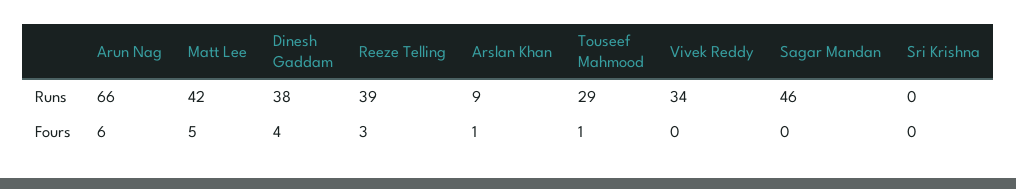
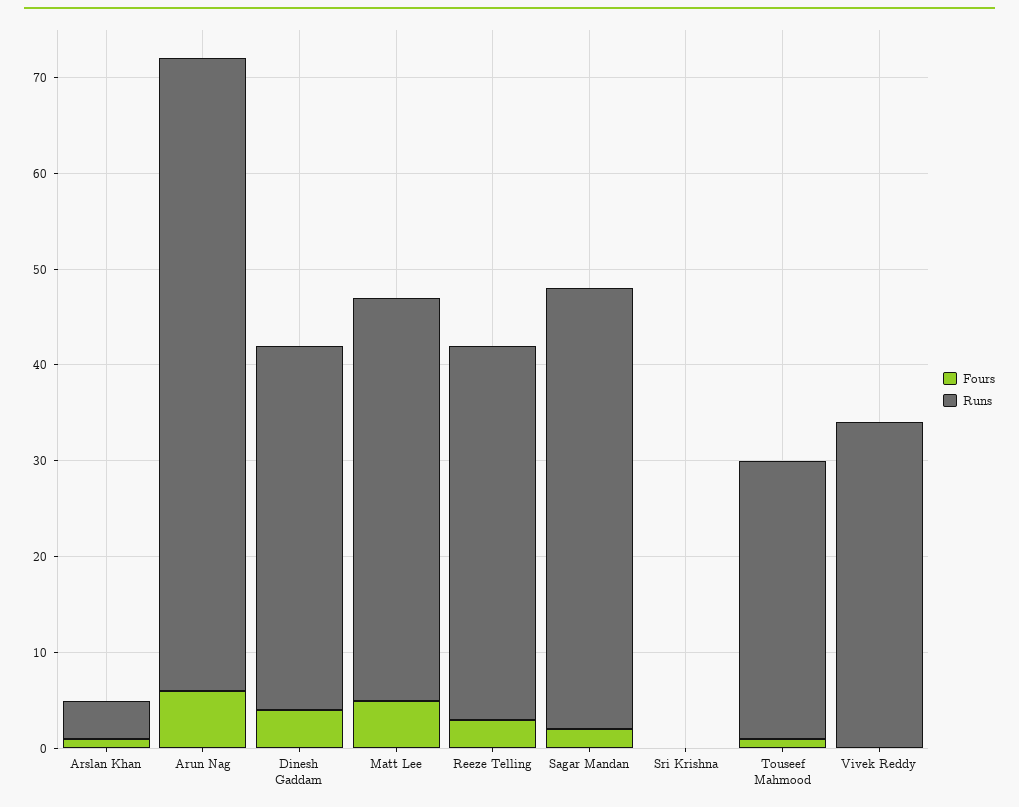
Runs, Arslan Khan: 9 -> 4
Fours, Sagar Mandan: 0 -> 2

